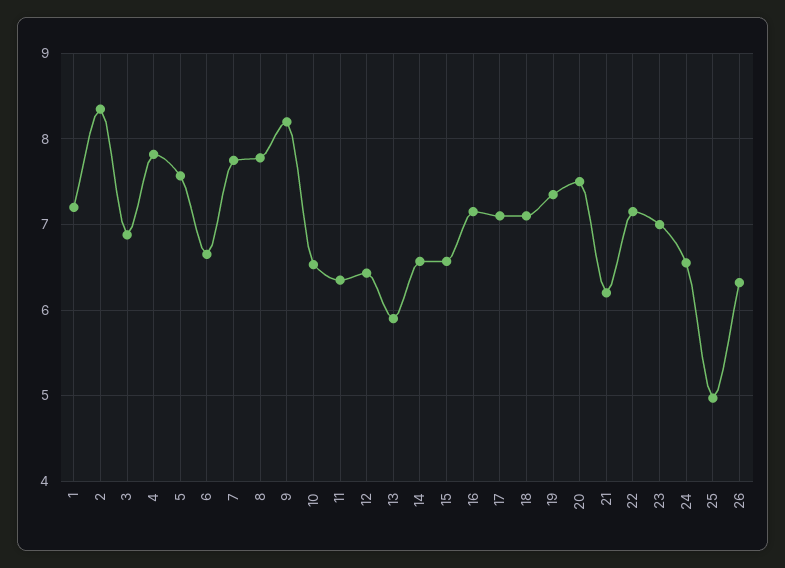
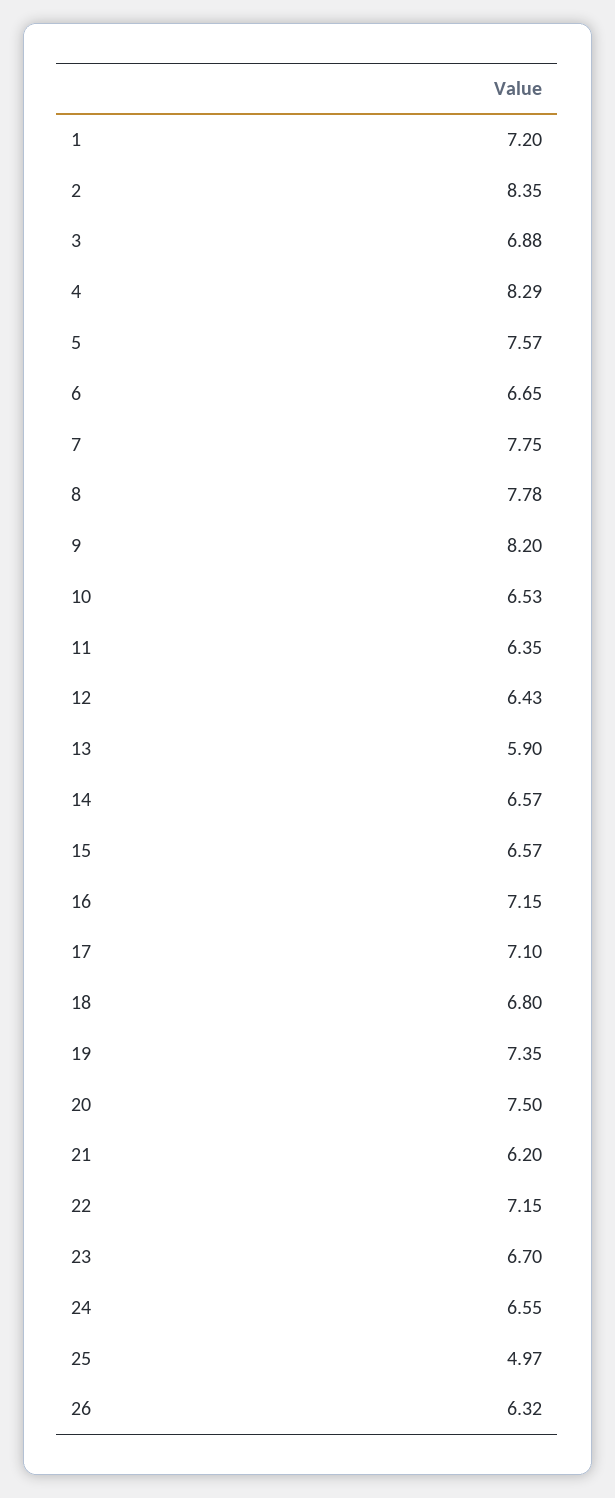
4: 7.8 -> 8.29
18: 7.1 -> 6.8
23: 7 -> 6.7

